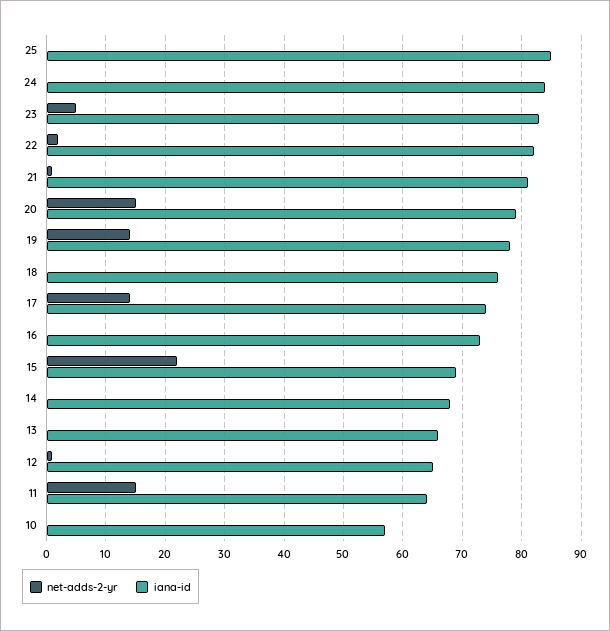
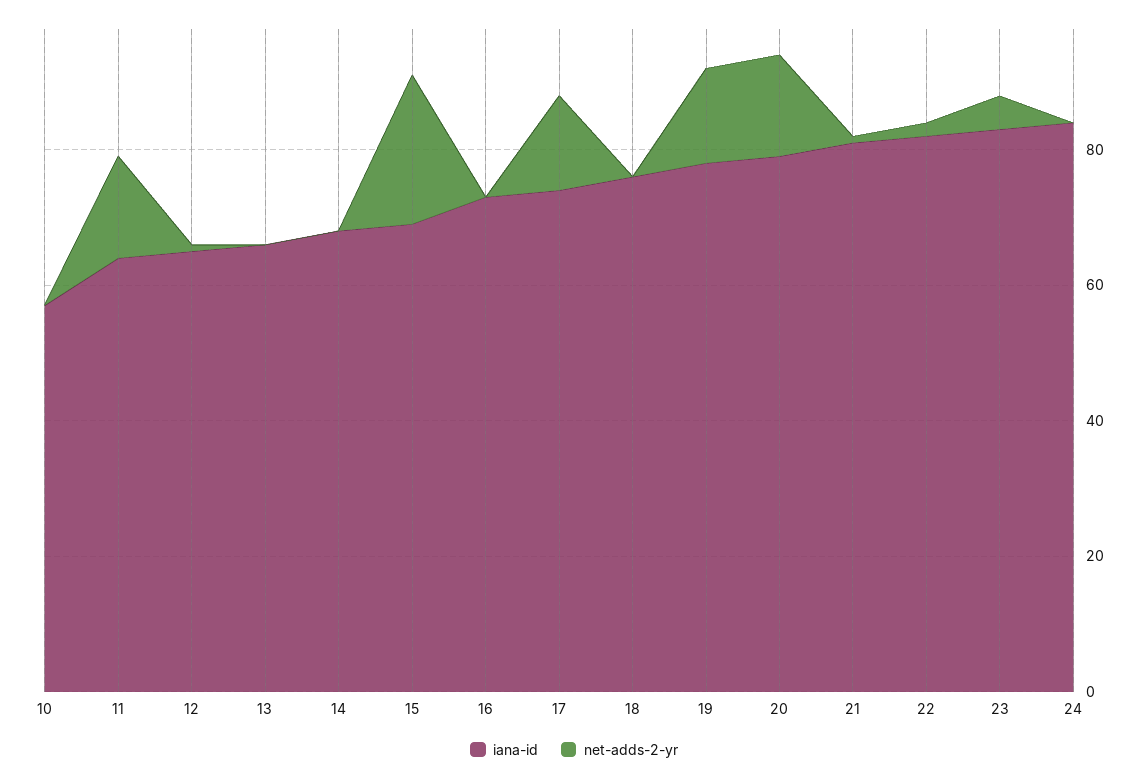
net-adds-2-yr, 25: 0 -> none
iana-id, 25: 85 -> none

